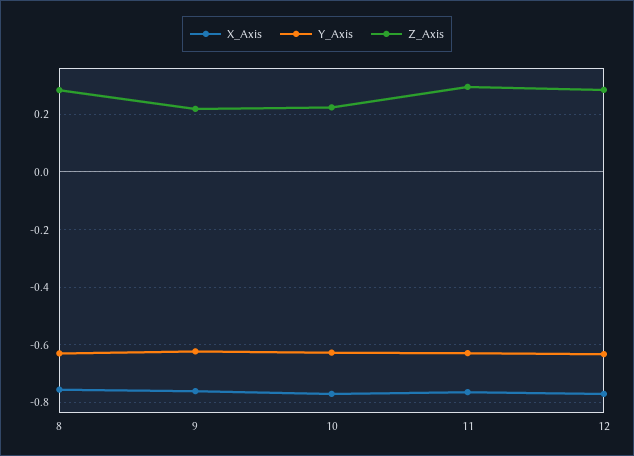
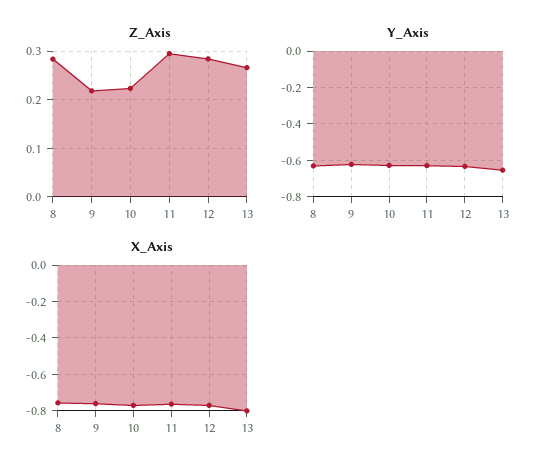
Z_Axis, 13: none -> 0.26
Y_Axis, 13: none -> -0.65
X_Axis, 13: none -> -0.8

